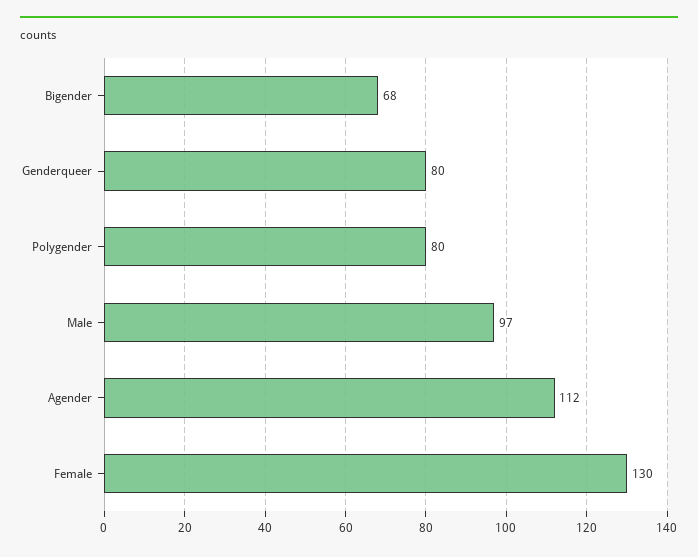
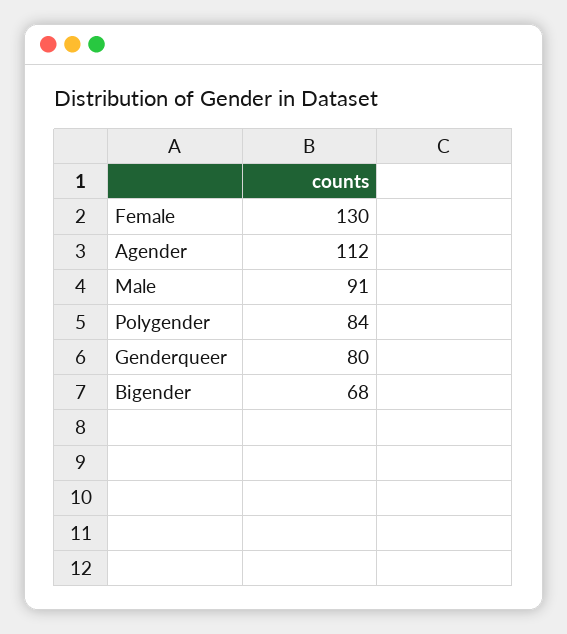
Polygender: 80 -> 84
Male: 97 -> 91

